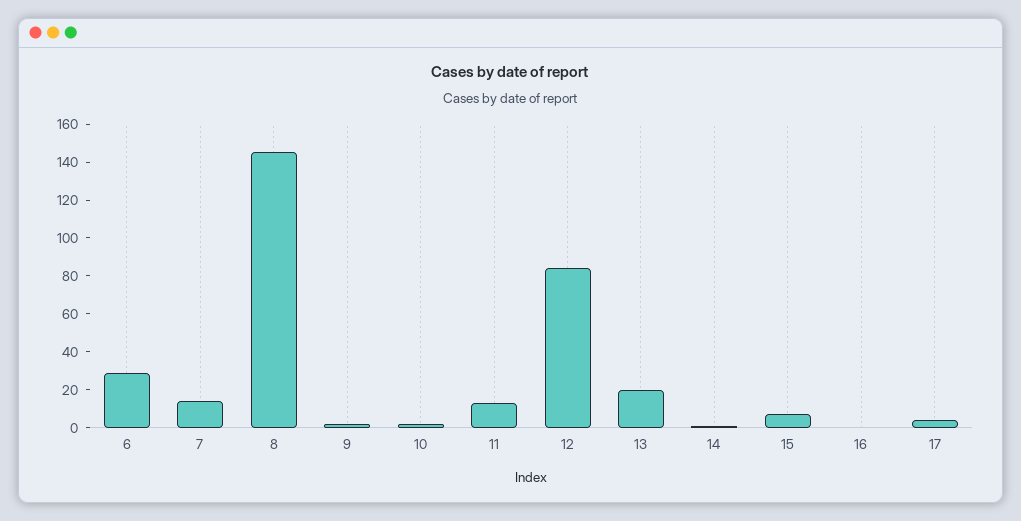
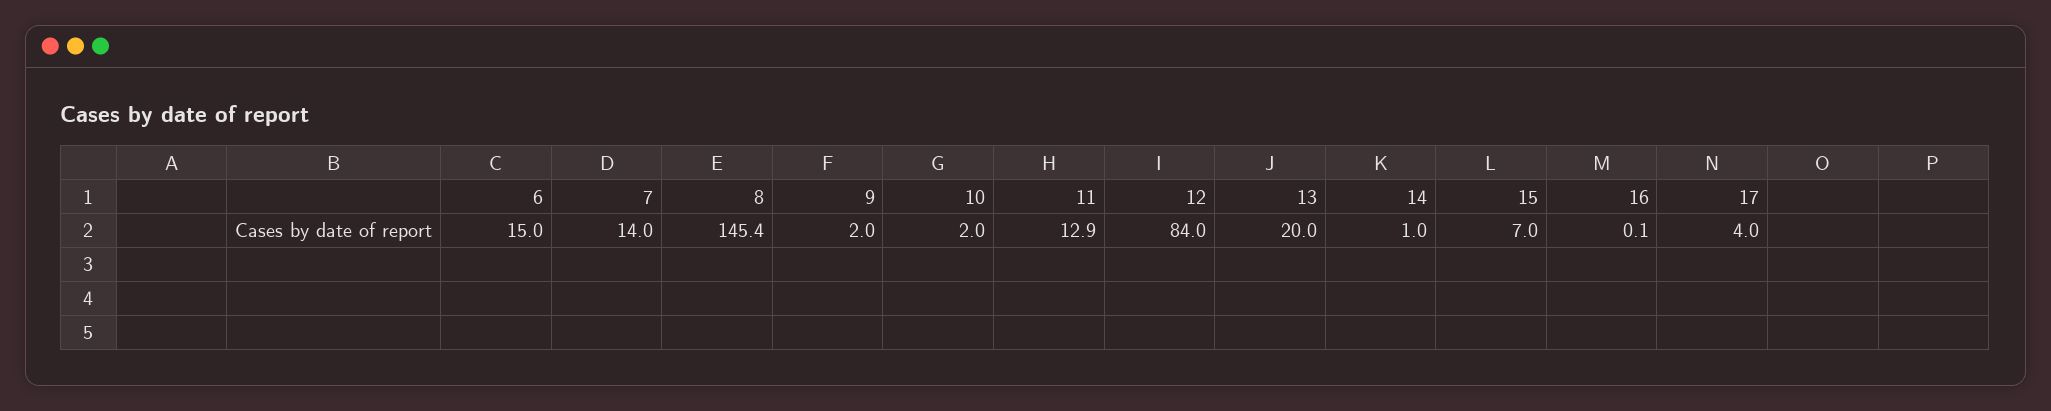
6: 30 -> 15

